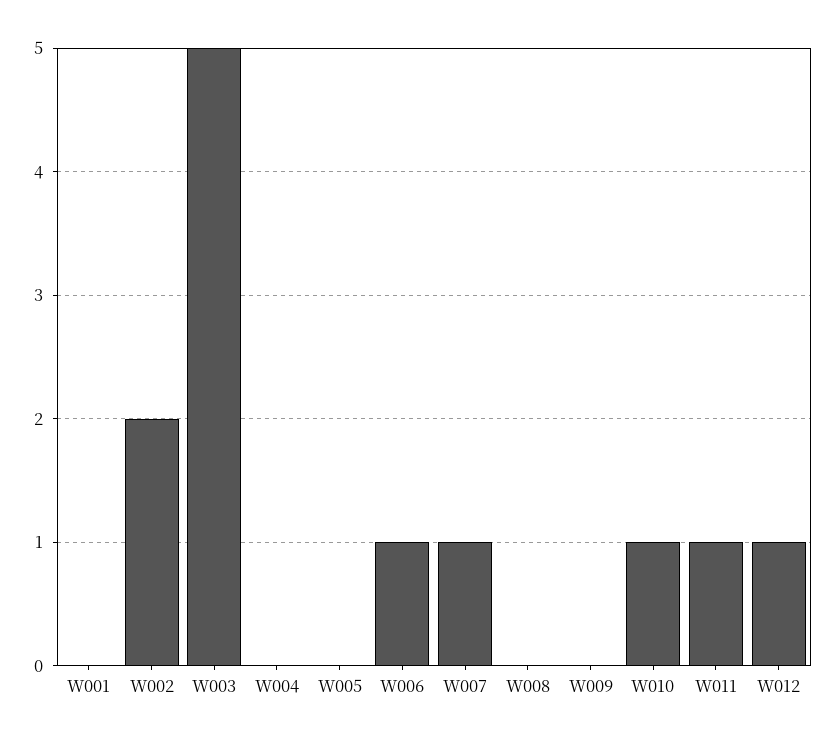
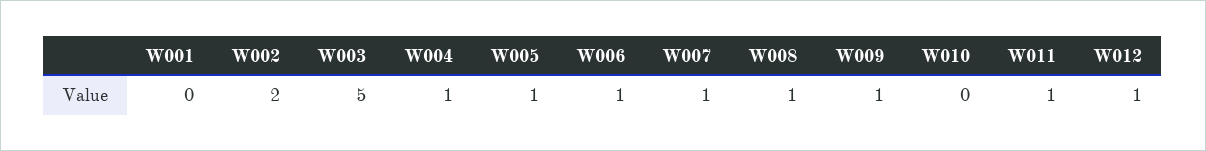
W004: 0 -> 1
W005: 0 -> 1
W008: 0 -> 1
W009: 0 -> 1
W010: 1 -> 0

